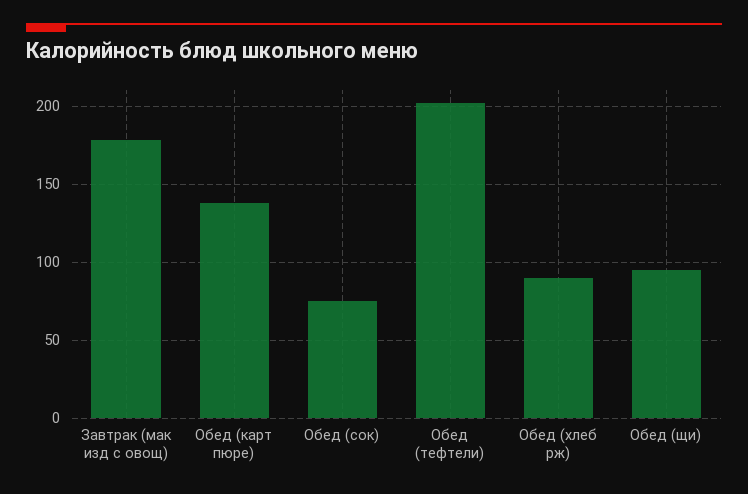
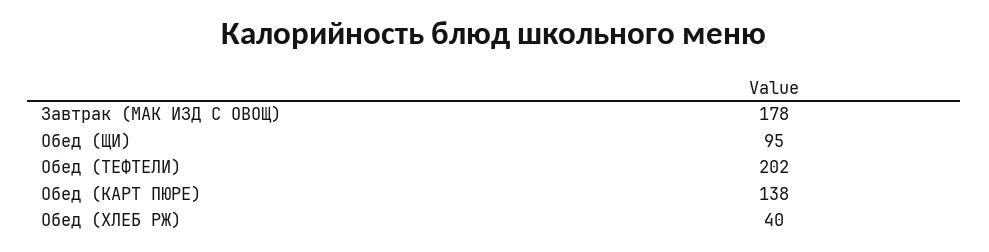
Обед (сок): 75 -> none
Обед (хлеб рж): 90 -> 40

